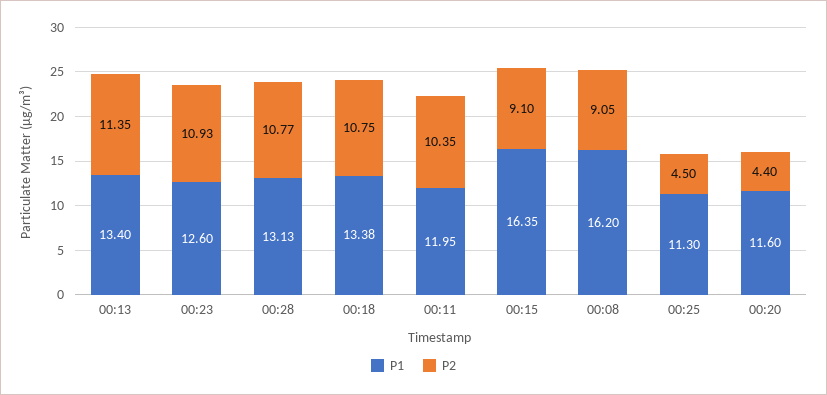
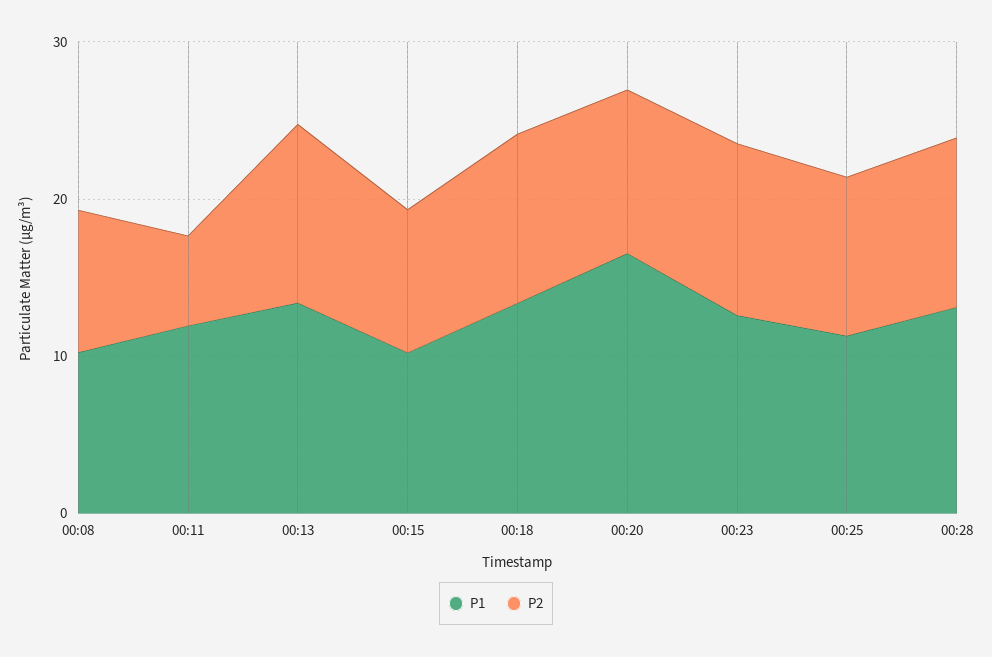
P2, 00:11: 10.35 -> 6
P1, 00:15: 16.35 -> 10
P1, 00:08: 16.2 -> 10
P2, 00:25: 4.5 -> 10
P1, 00:20: 11.6 -> 16
P2, 00:20: 4.4 -> 10

